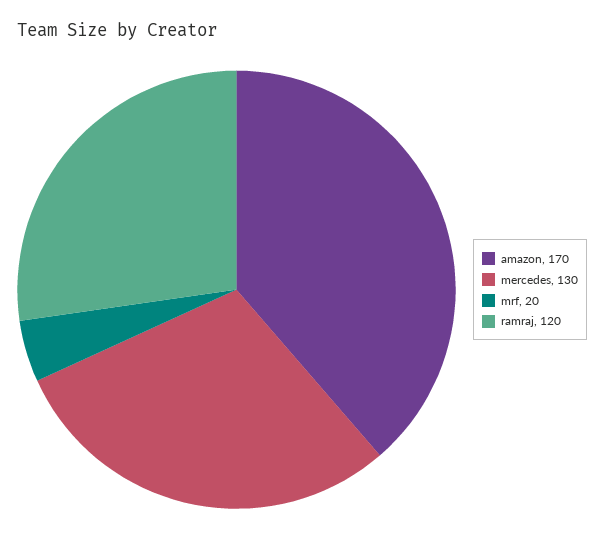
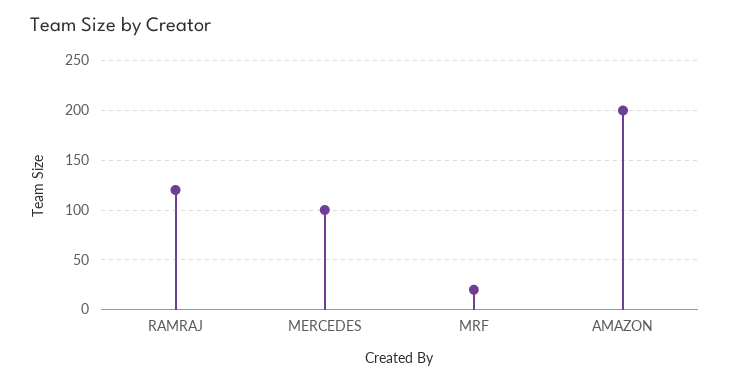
amazon: 170 -> 200
mercedes: 130 -> 100

